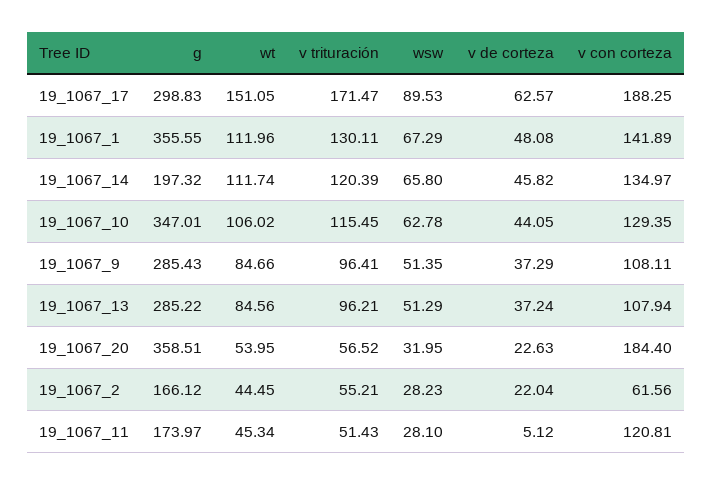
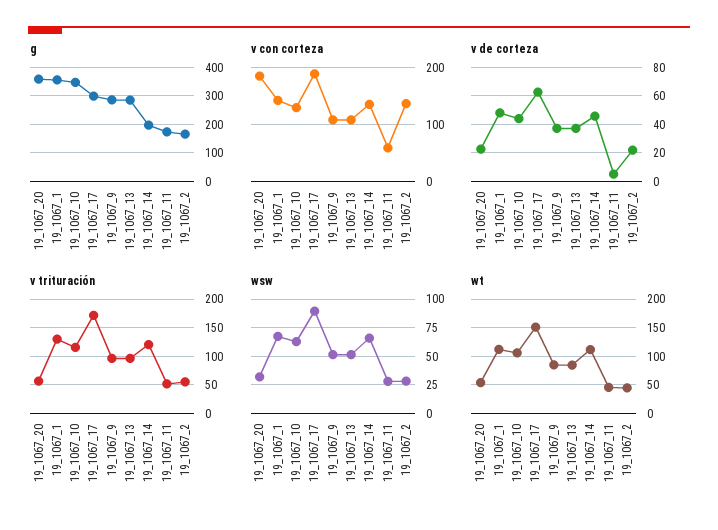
v con corteza, 19_1067_2: 61.56 -> 140
v con corteza, 19_1067_11: 120.81 -> 60

